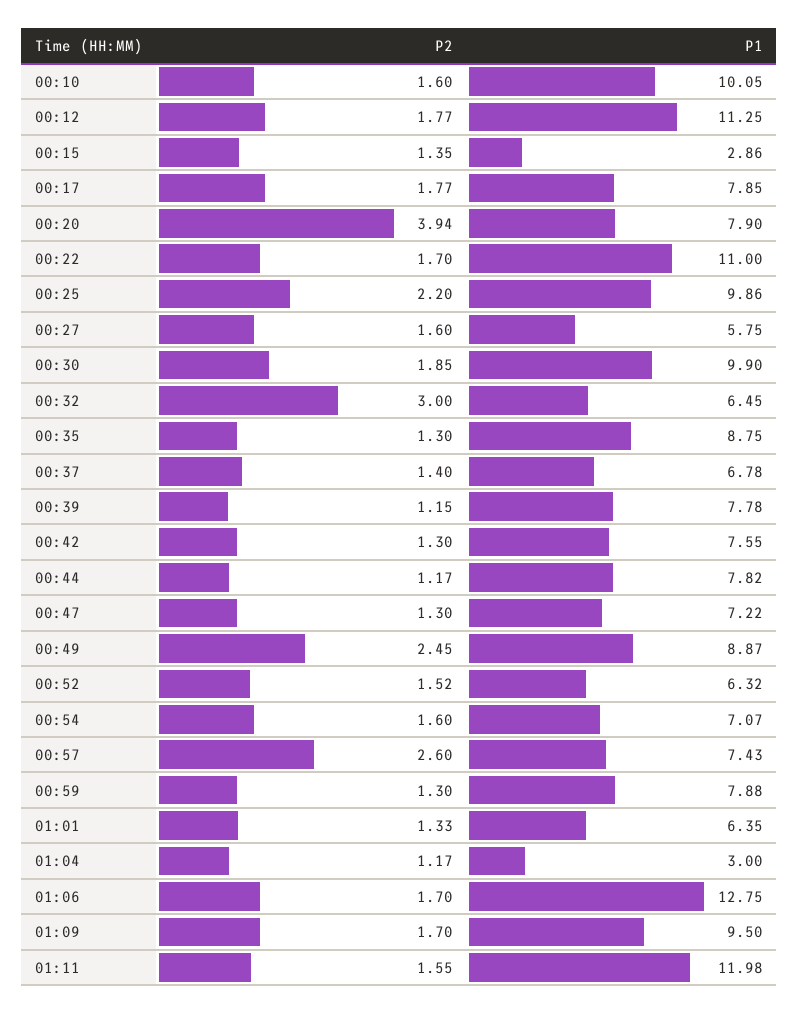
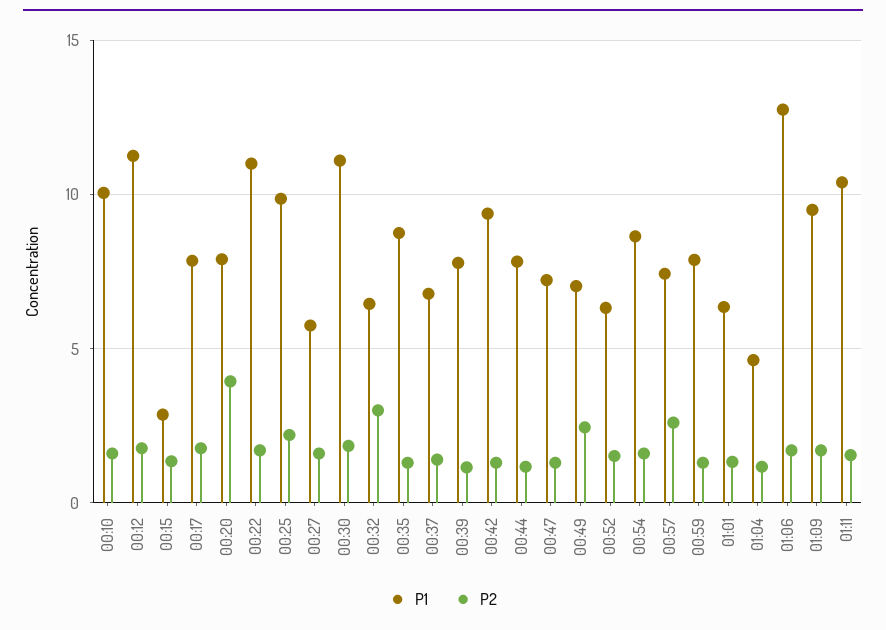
P1, 00:30: 9.9 -> 11
P1, 00:42: 7.55 -> 9.5
P1, 00:49: 8.87 -> 7
P1, 00:54: 7.07 -> 8.5
P1, 01:04: 3 -> 4.5
P1, 01:11: 11.98 -> 10.5

